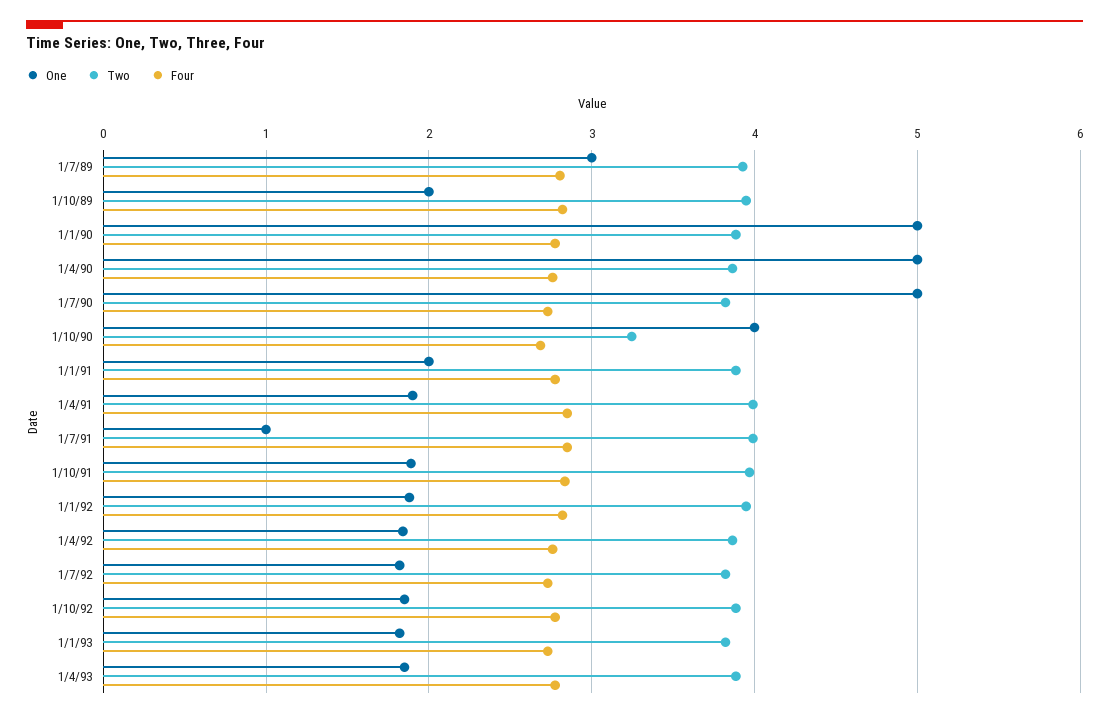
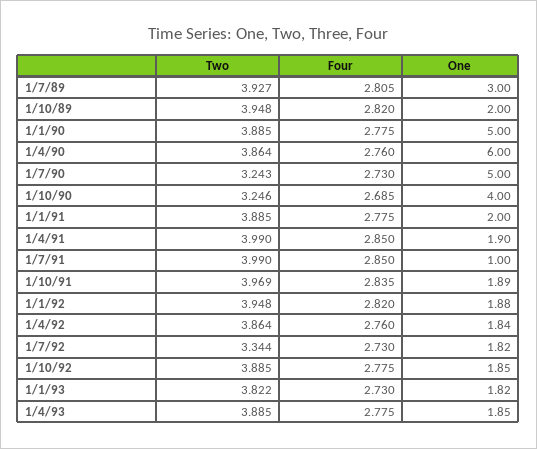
One, 1/4/90: 5 -> 6
Two, 1/7/90: 3.8 -> 3.243
Two, 1/7/92: 3.8 -> 3.344

